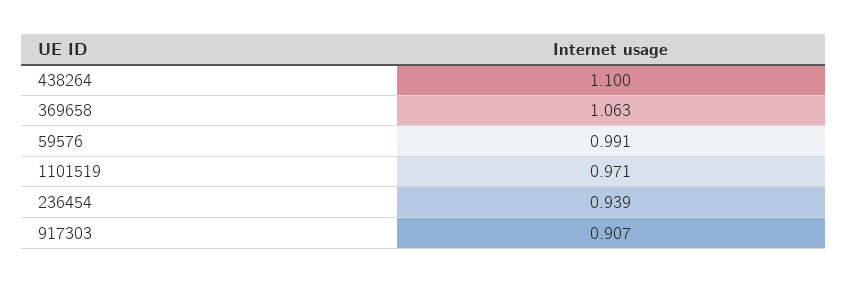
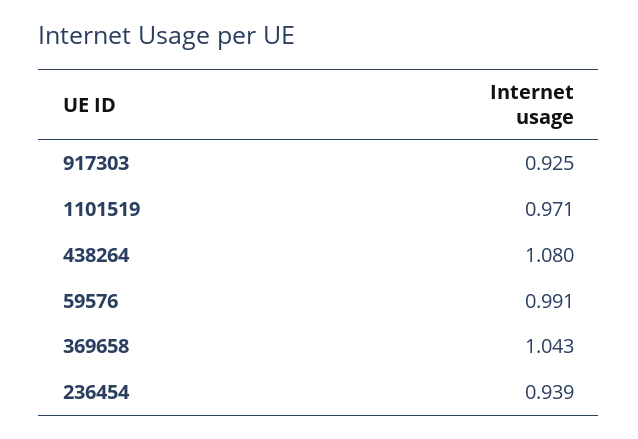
438264: 1.1 -> 1.08
369658: 1.063 -> 1.043
917303: 0.907 -> 0.925

